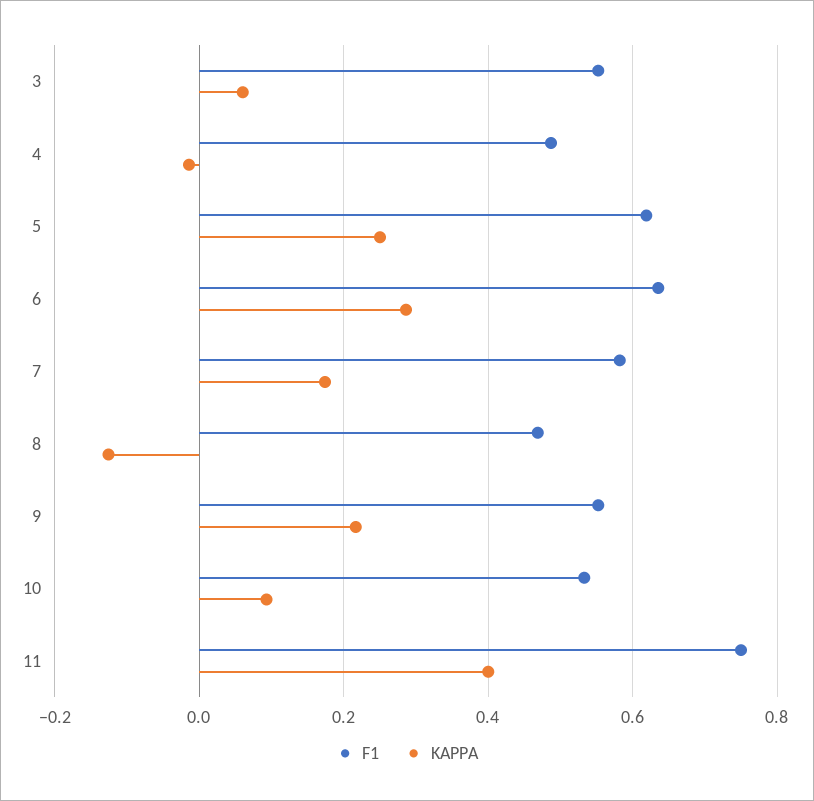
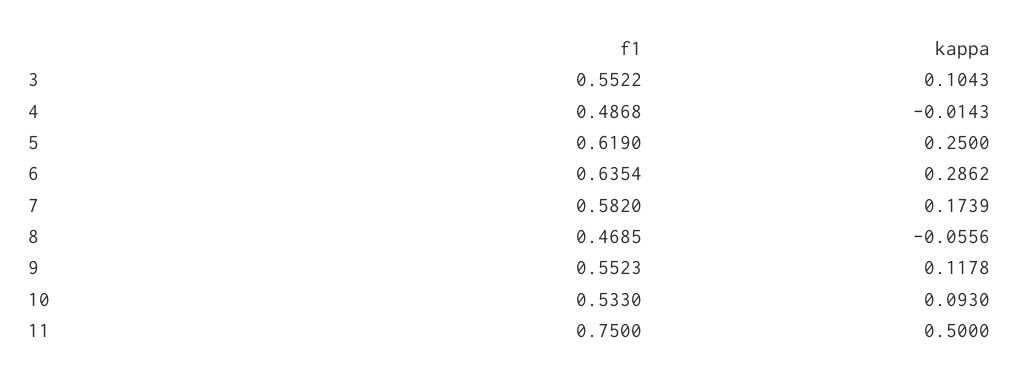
KAPPA, 3: 0.06 -> 0.1043
KAPPA, 8: -0.12 -> -0.0556
KAPPA, 9: 0.22 -> 0.1178
KAPPA, 11: 0.4 -> 0.5

